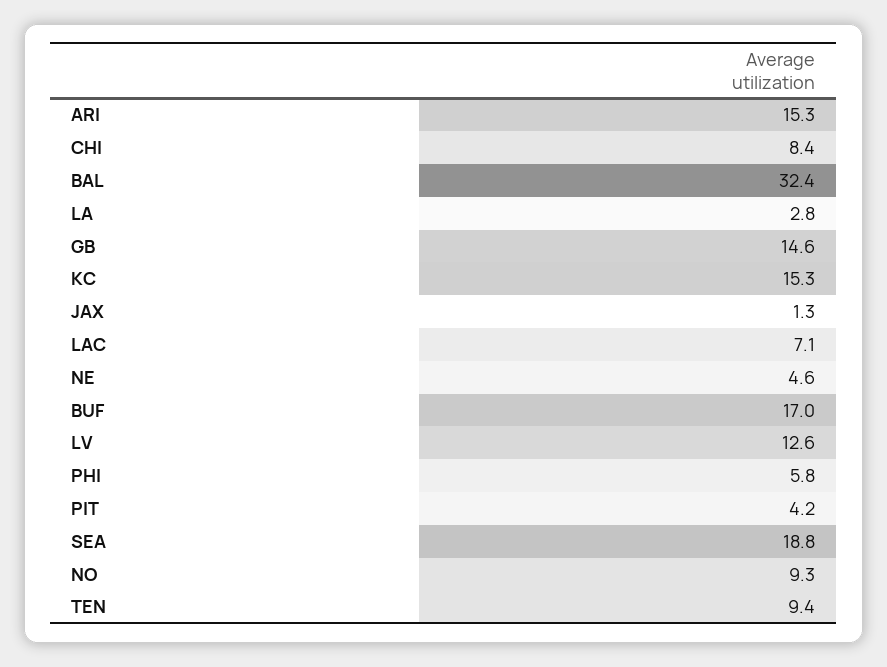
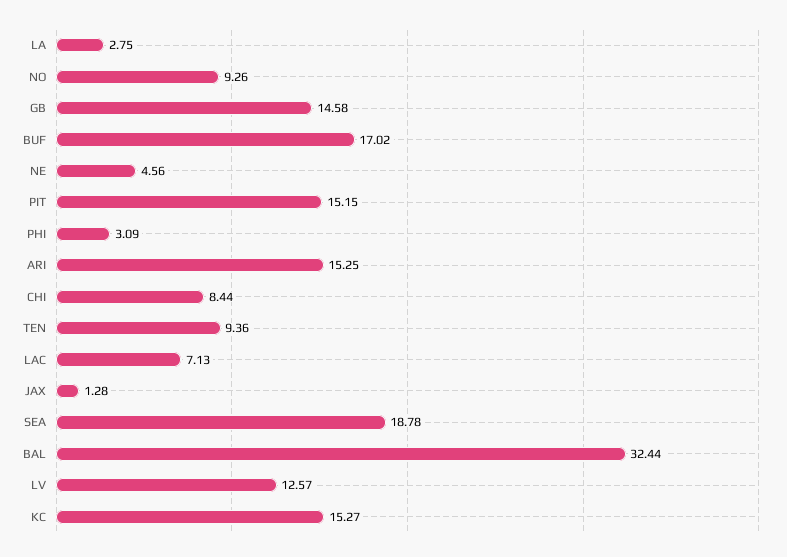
PHI: 5.8 -> 3.09
PIT: 4.2 -> 15.15

